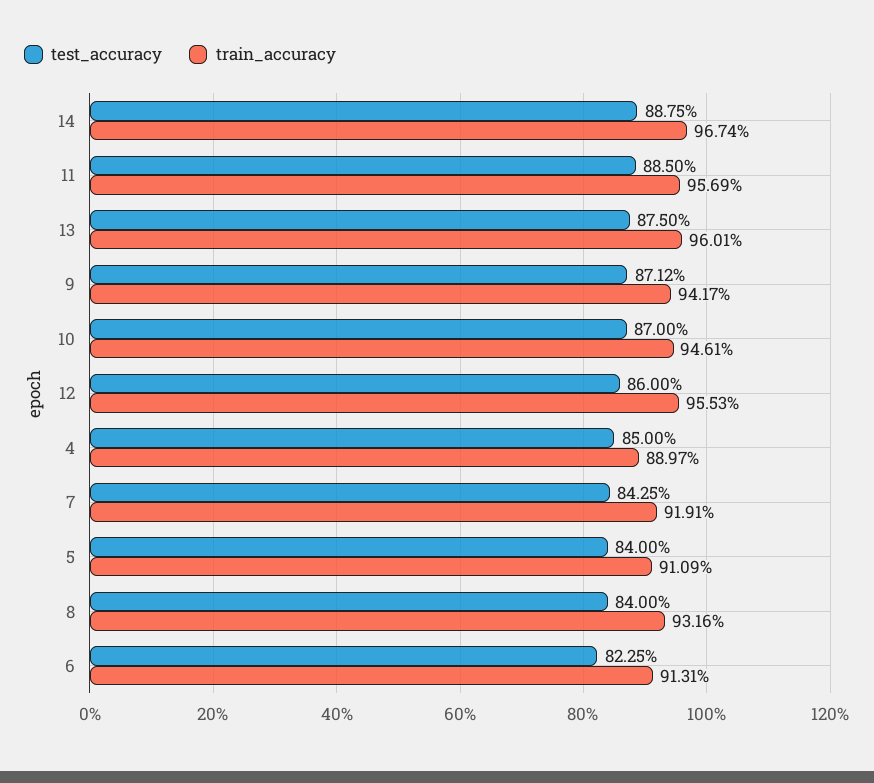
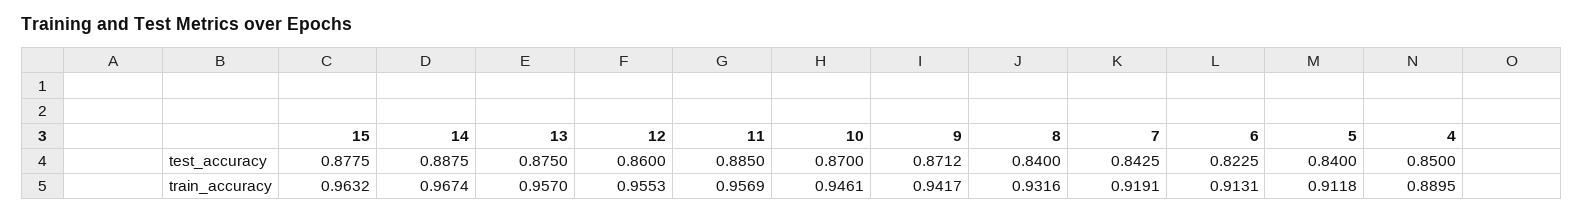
train_accuracy, 13: 0.9601 -> 0.957
train_accuracy, 4: 0.8897 -> 0.8895
train_accuracy, 5: 0.9109 -> 0.9118
test_accuracy, 15: none -> 0.8775
train_accuracy, 15: none -> 0.9632

